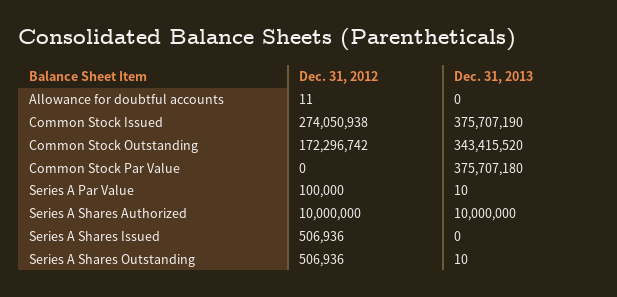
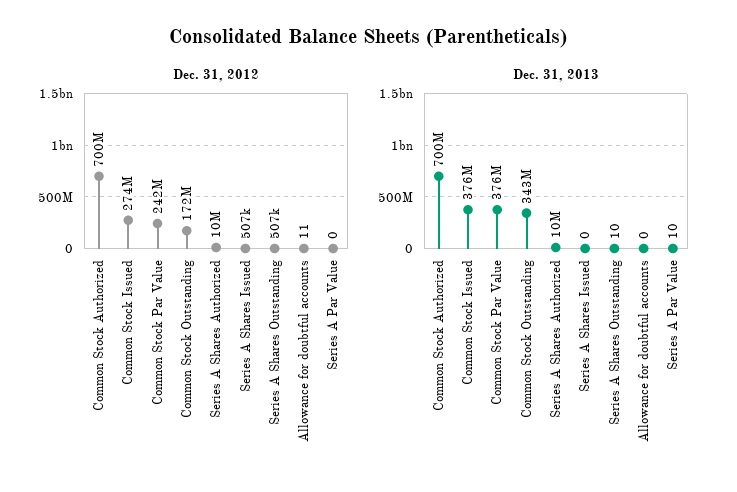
Dec. 31, 2012, Common Stock Par Value: 0 -> 242000000
Dec. 31, 2012, Series A Par Value: 100000 -> 0
Dec. 31, 2012, Common Stock Authorized: none -> 700000000
Dec. 31, 2013, Common Stock Authorized: none -> 700000000

